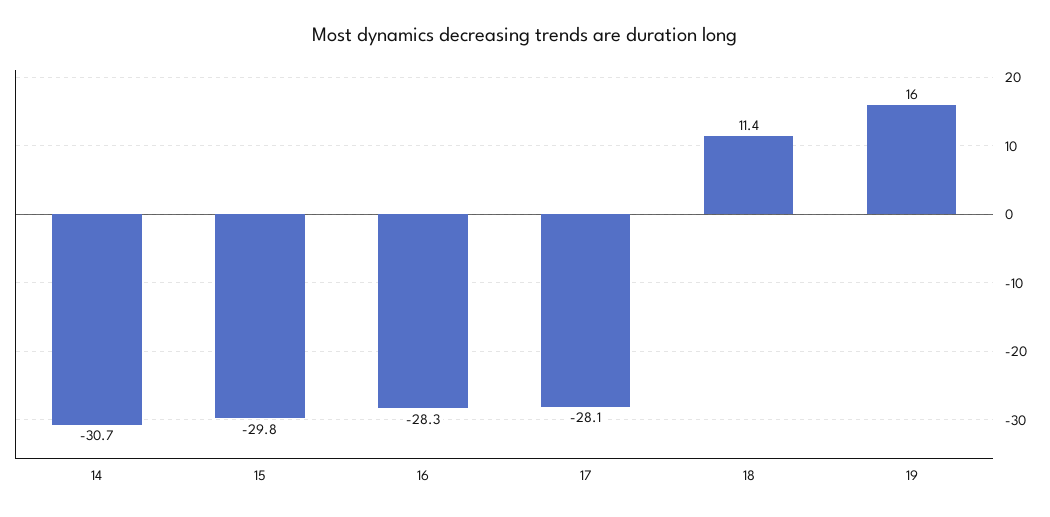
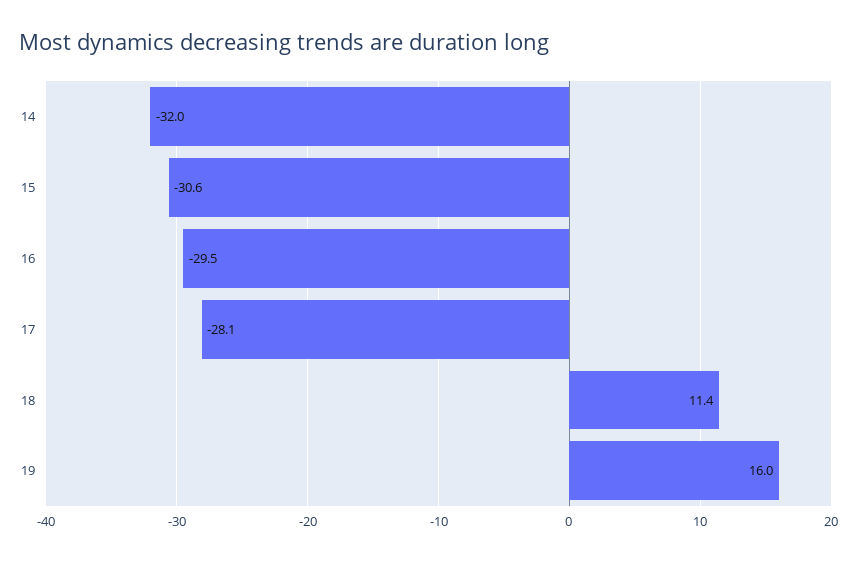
14: -30.7 -> -32
15: -29.8 -> -30.6
16: -28.3 -> -29.5

